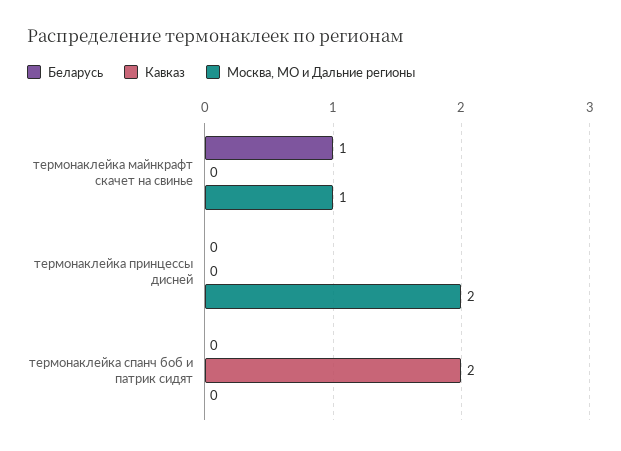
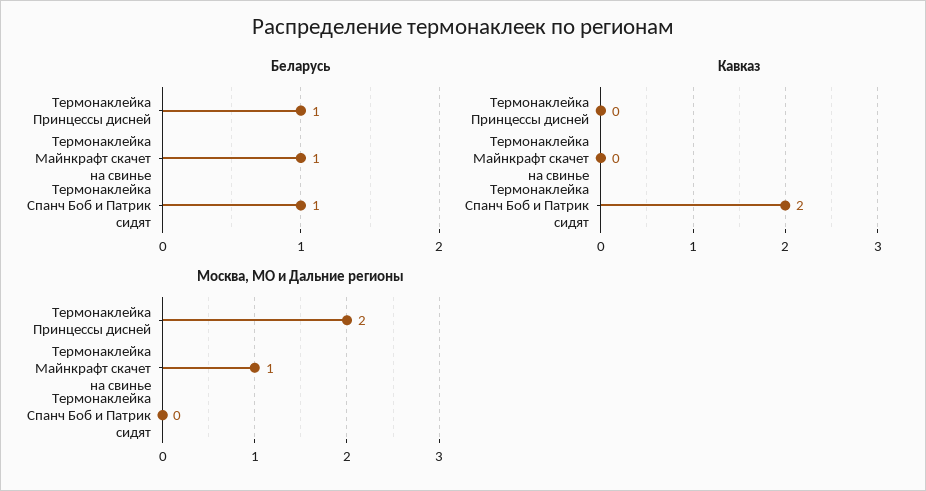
Беларусь, термонаклейка принцессы дисней: 0 -> 1
Беларусь, термонаклейка спанч боб и патрик сидят: 0 -> 1

